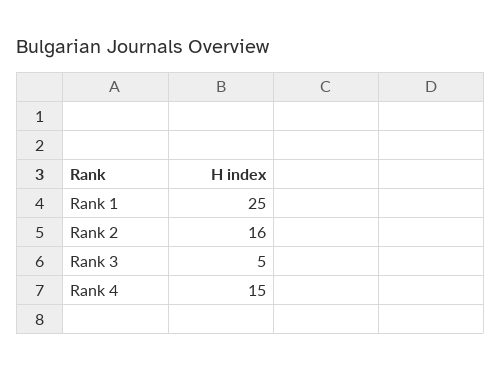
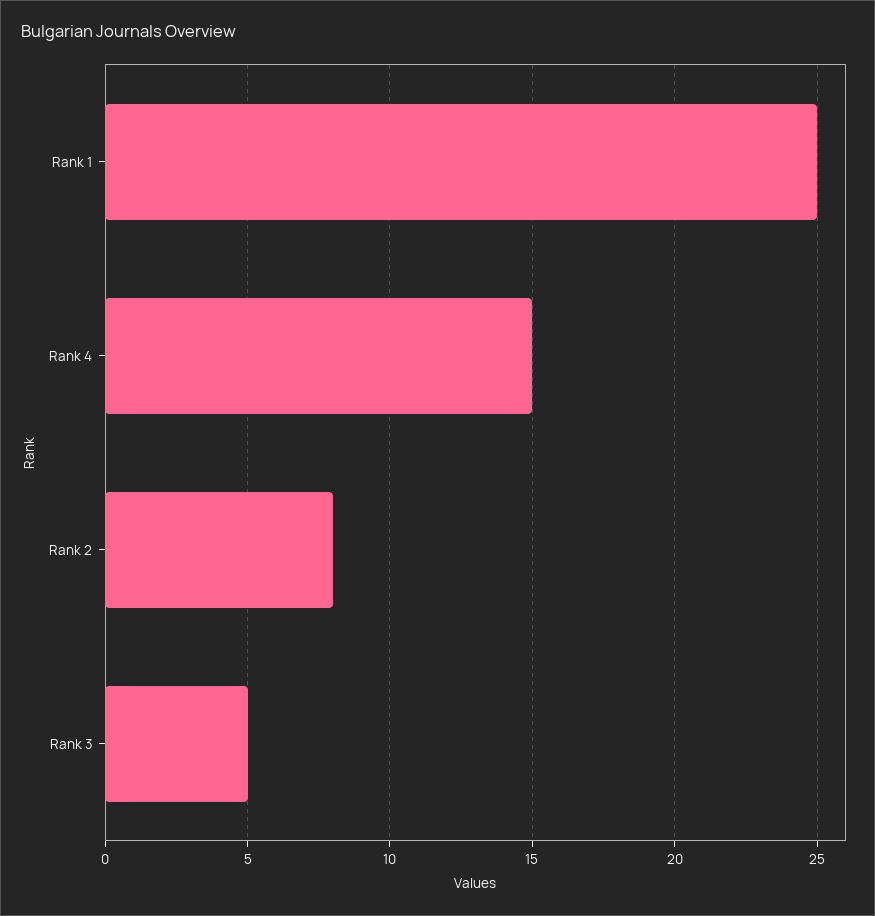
Rank 2: 16 -> 8

